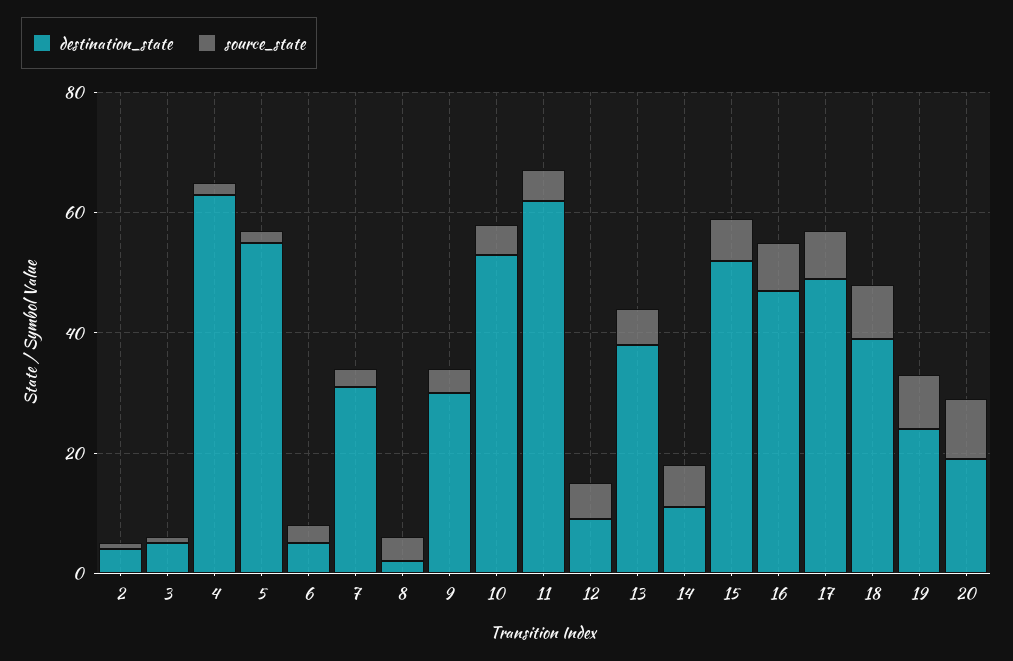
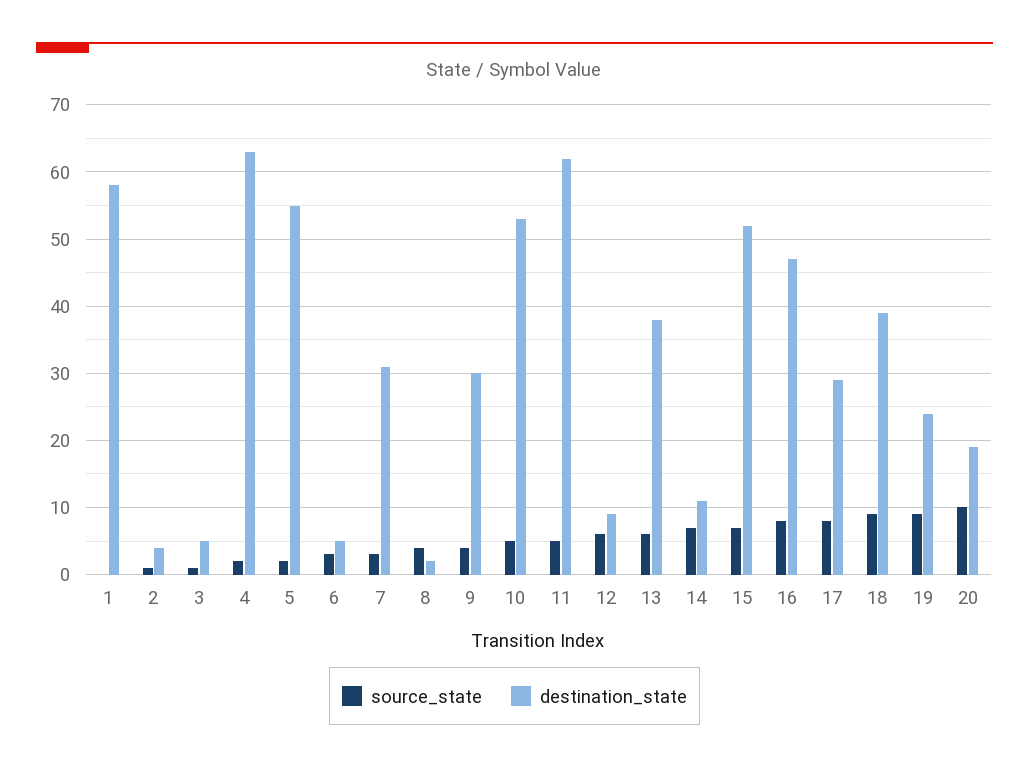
destination_state, 17: 50 -> 29
source_state, 1: none -> 0
destination_state, 1: none -> 58

